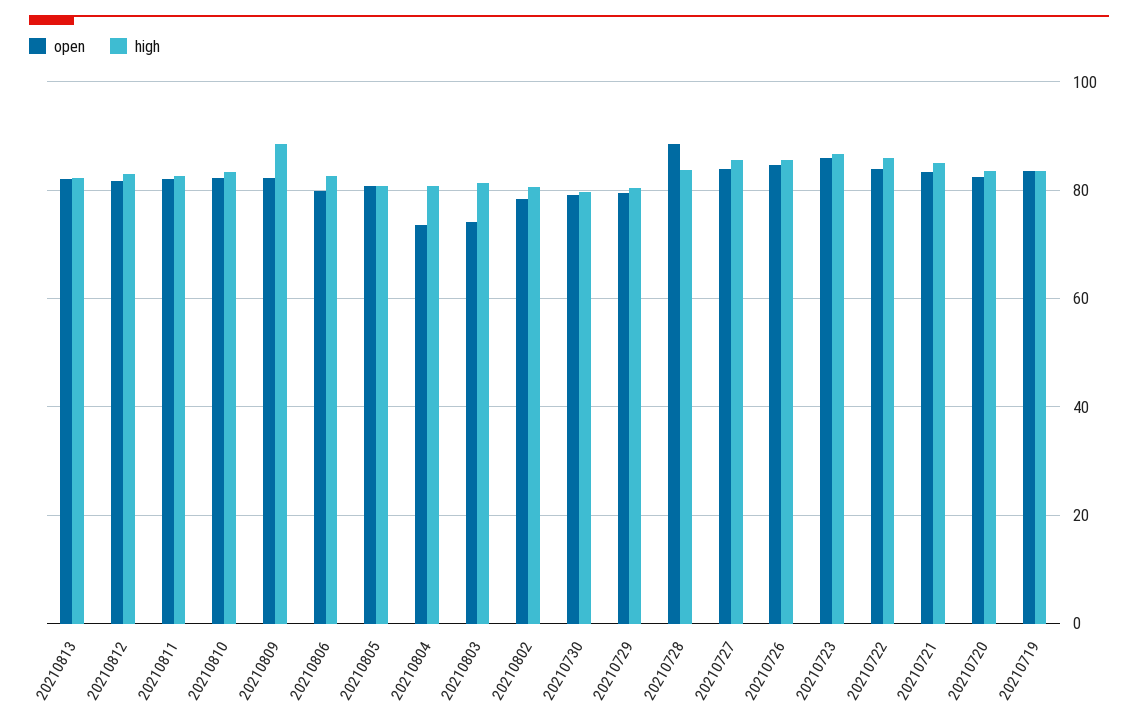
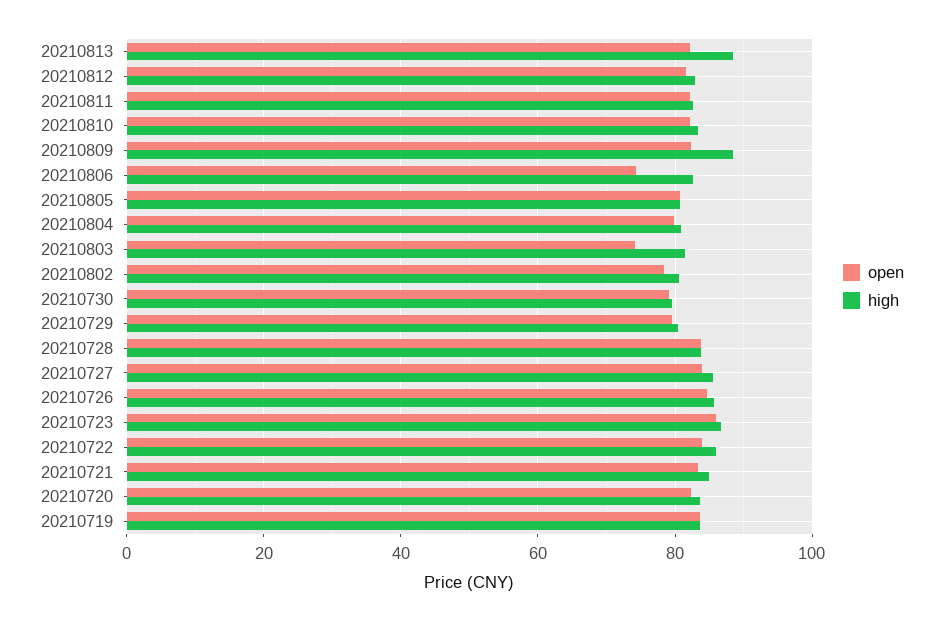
high, 20210813: 82 -> 88
open, 20210806: 80 -> 74
open, 20210804: 74 -> 80
open, 20210728: 88 -> 84

